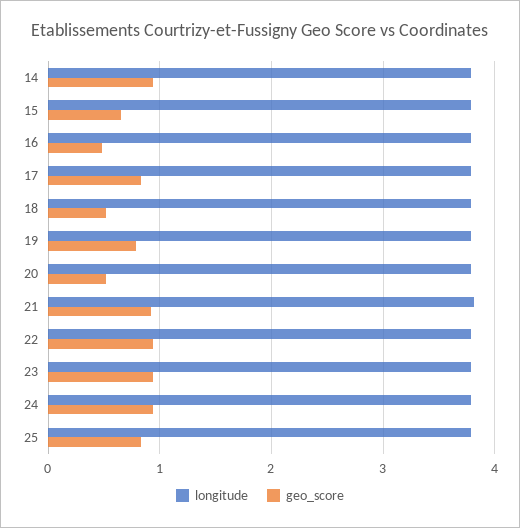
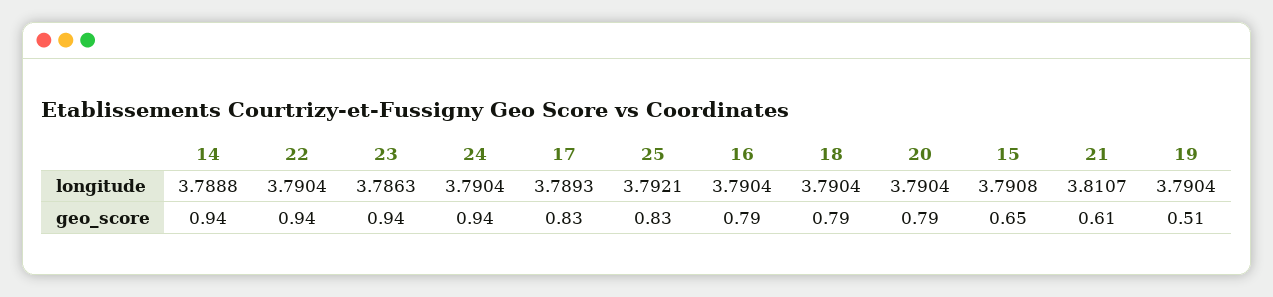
geo_score, 16: 0.5 -> 0.79
geo_score, 18: 0.5 -> 0.79
geo_score, 19: 0.8 -> 0.51
geo_score, 20: 0.5 -> 0.79
geo_score, 21: 0.9 -> 0.61

